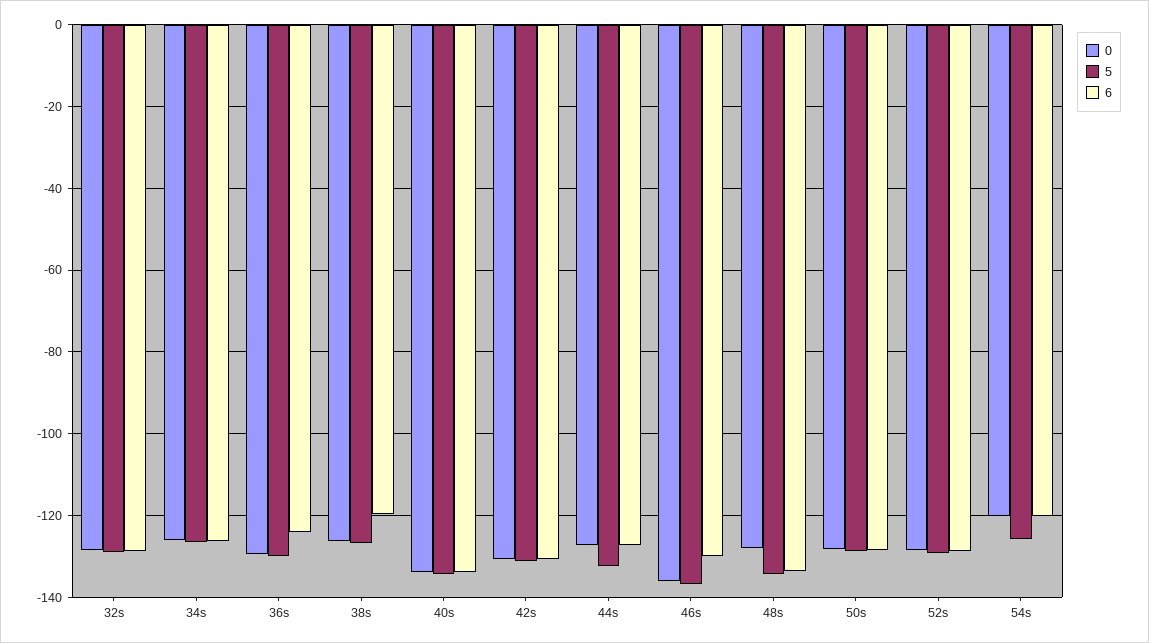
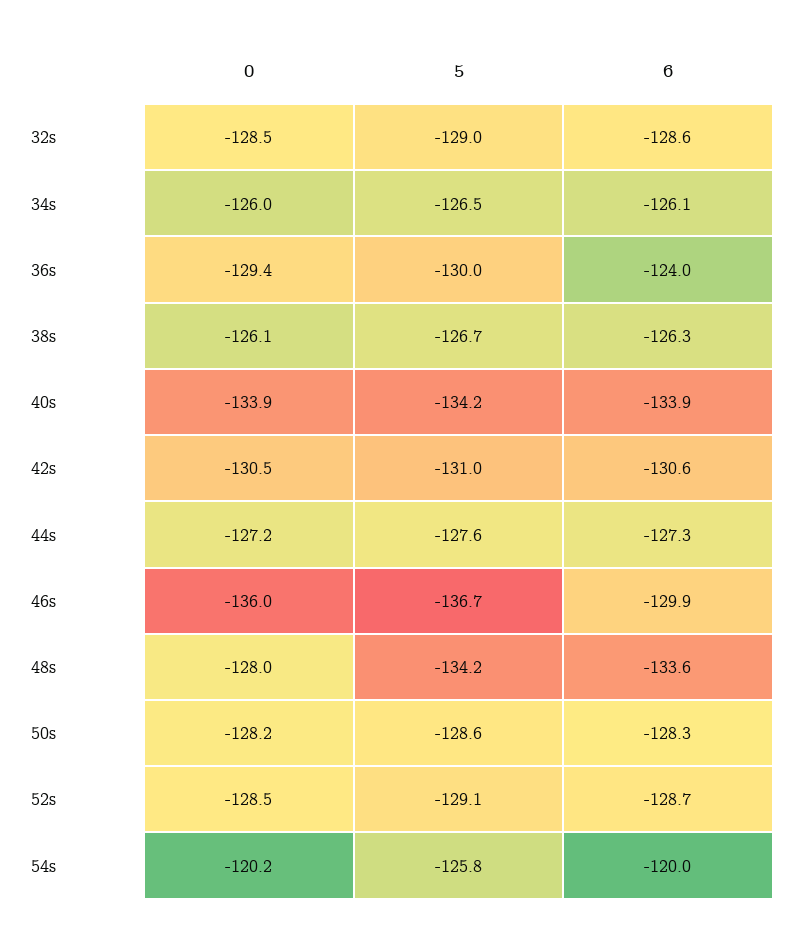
6, 38s: -120 -> -126.3
5, 44s: -132 -> -127.6

